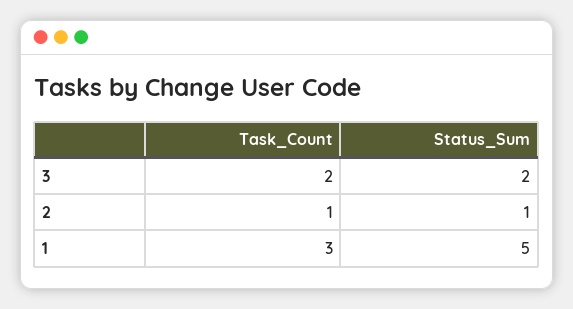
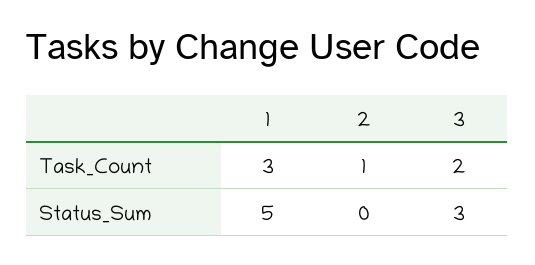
Status_Sum, 3: 2 -> 3
Status_Sum, 2: 1 -> 0

